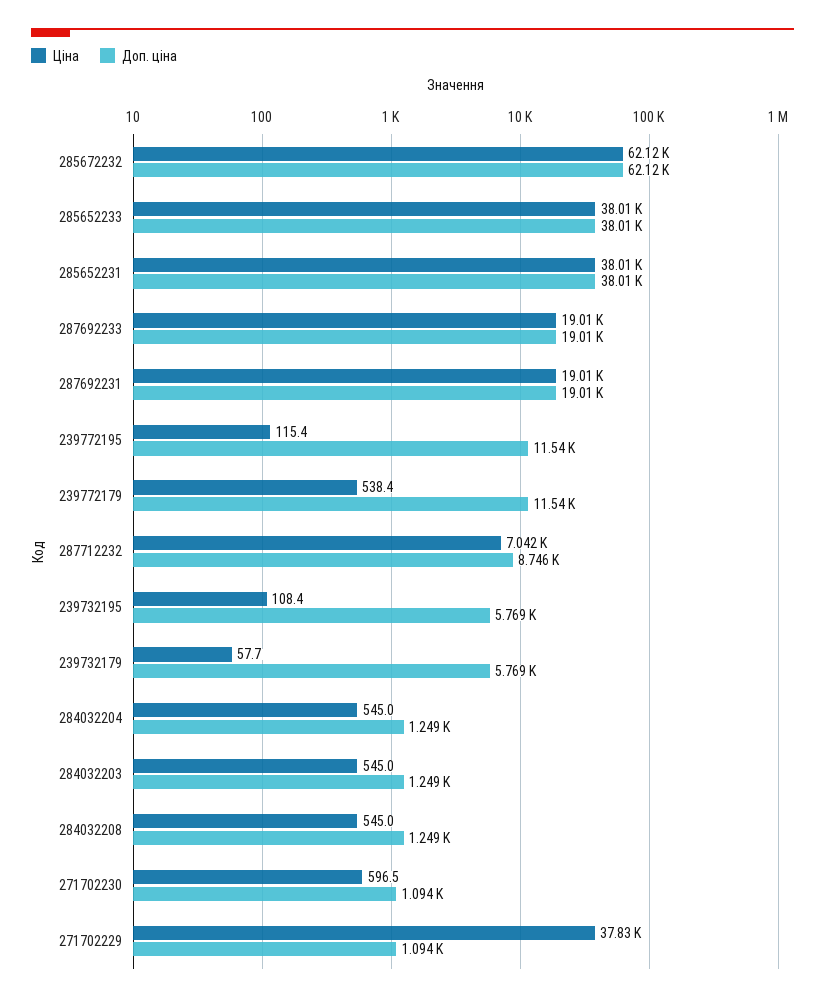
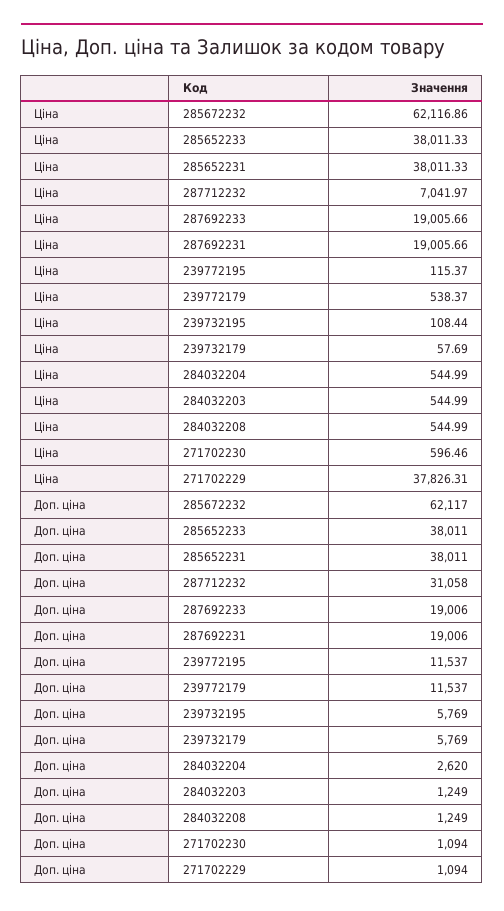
Доп. ціна, 287712232: 8746 -> 31058
Доп. ціна, 284032204: 1249 -> 2620

